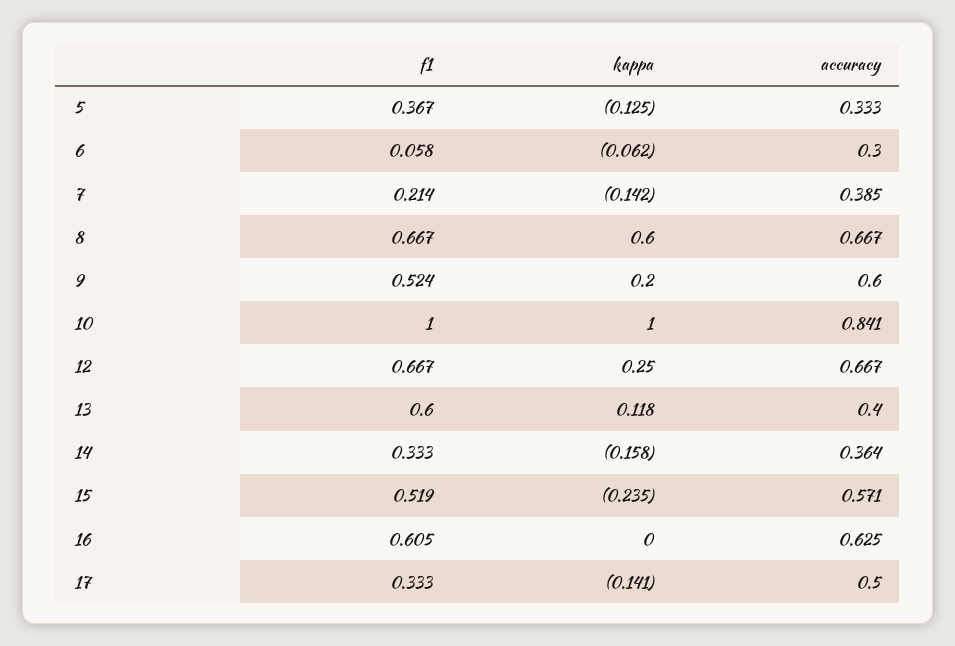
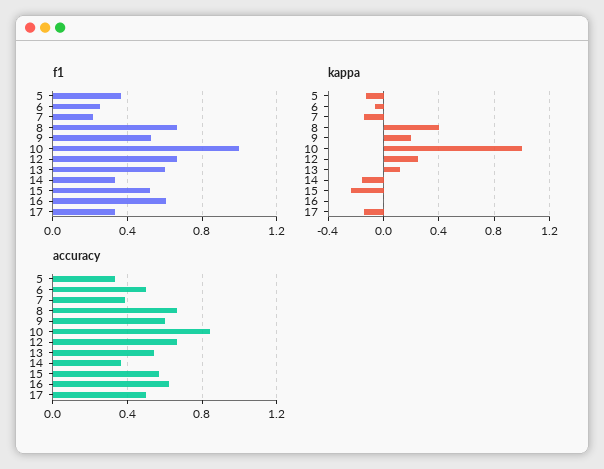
f1, 6: 0.058 -> 0.25
accuracy, 6: 0.3 -> 0.5
kappa, 8: 0.6 -> 0.4
accuracy, 13: 0.4 -> 0.55

